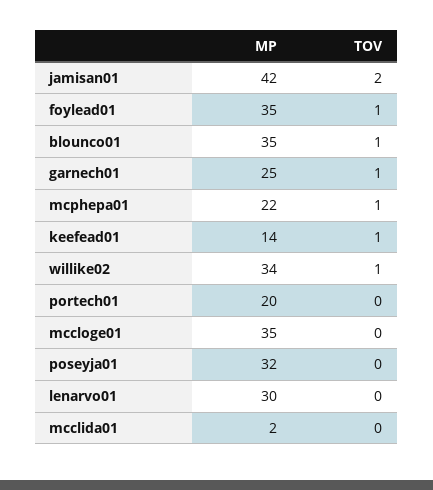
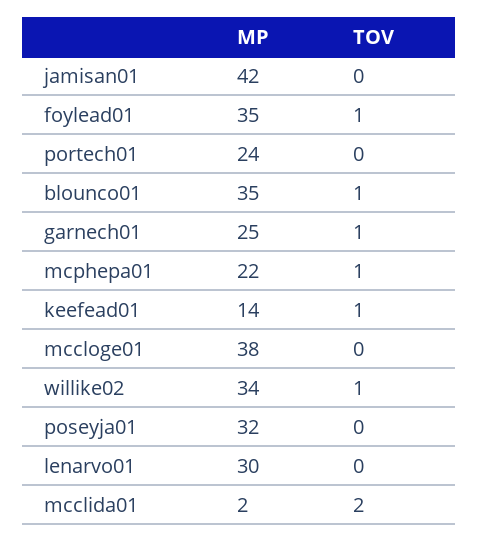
TOV, jamisan01: 2 -> 0
MP, portech01: 20 -> 24
MP, mccloge01: 35 -> 38
TOV, mcclida01: 0 -> 2

